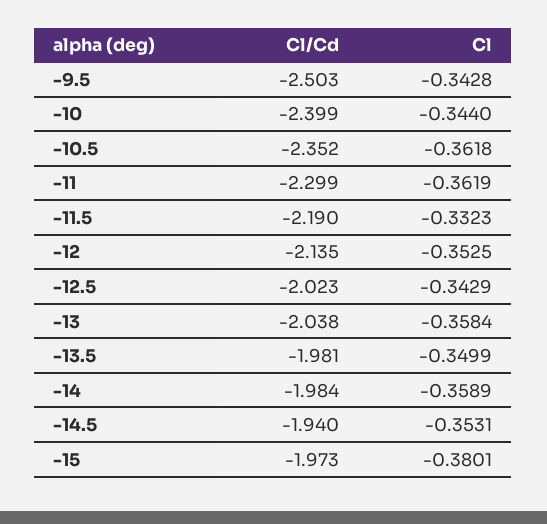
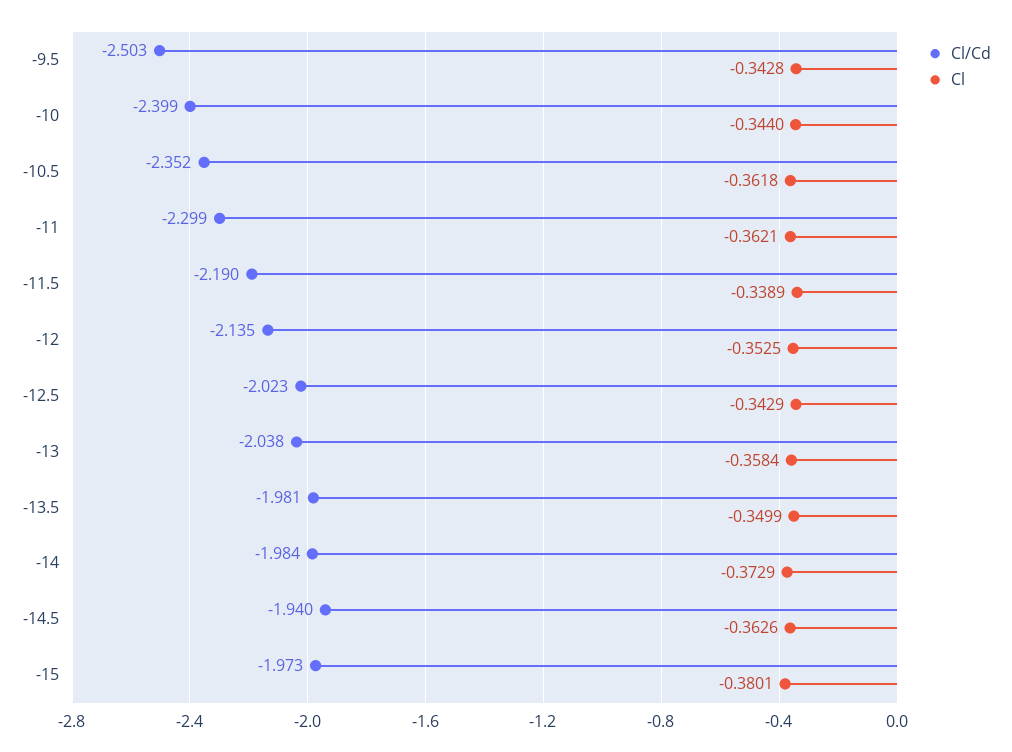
Cl, -11: -0.3619 -> -0.3621
Cl, -11.5: -0.3323 -> -0.3389
Cl, -14: -0.3589 -> -0.3729
Cl, -14.5: -0.3531 -> -0.3626

